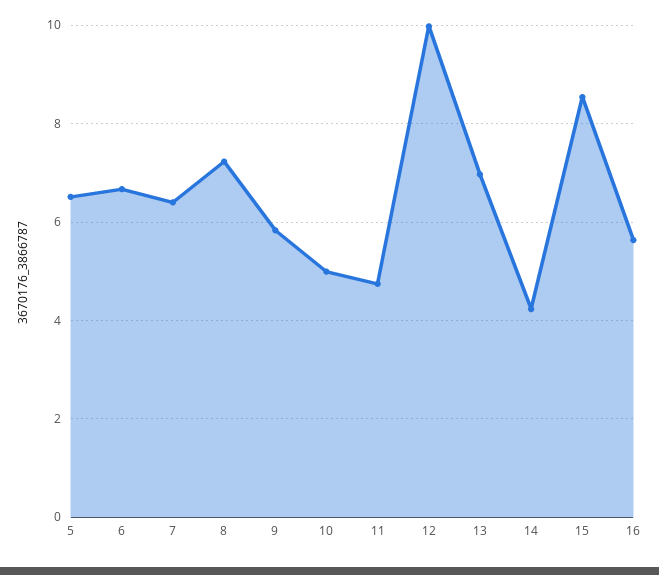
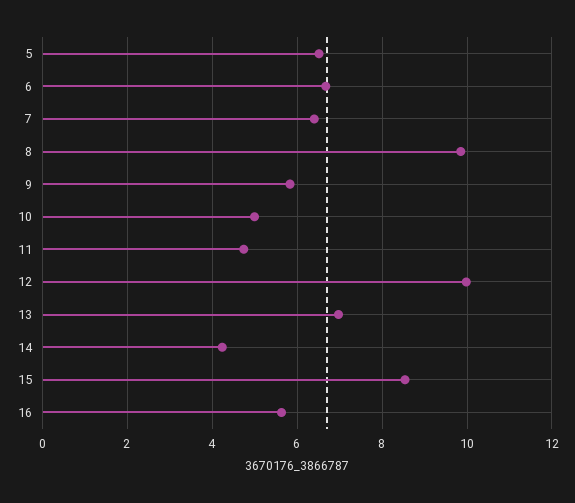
8: 7.2 -> 9.8

